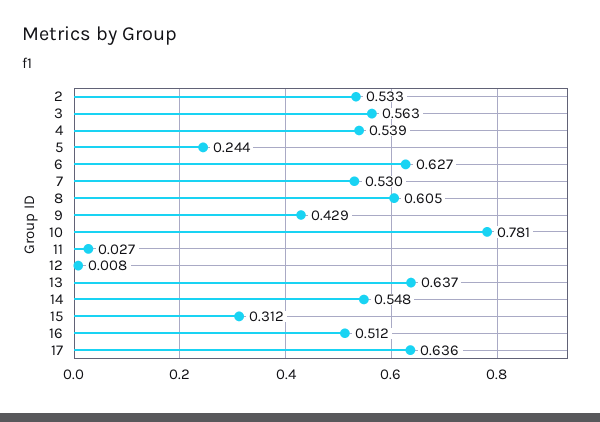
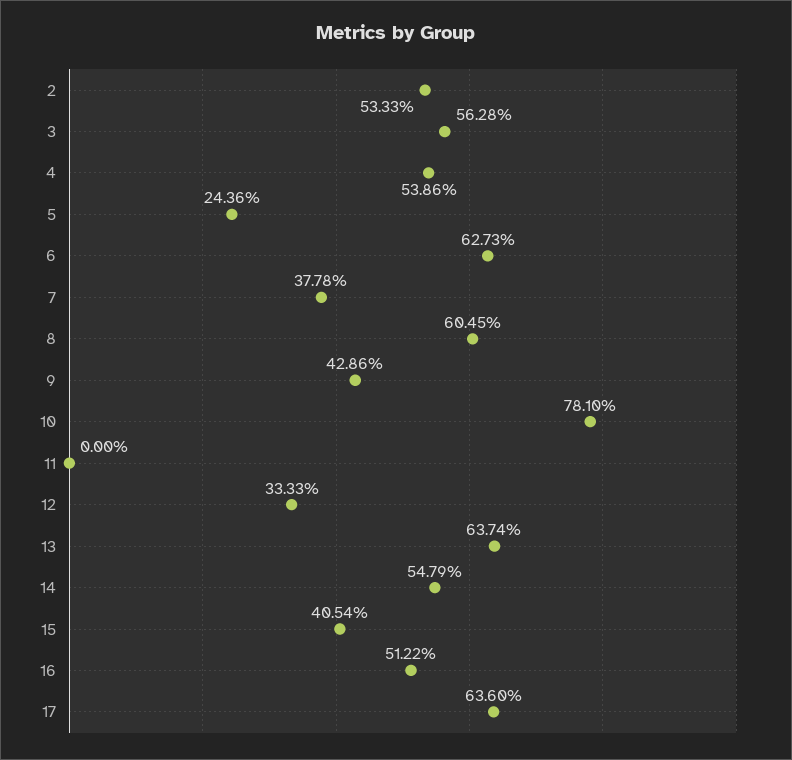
7: 0.53 -> 0.3778
11: 0.027 -> 0
12: 0.008 -> 0.3333
15: 0.312 -> 0.4054

